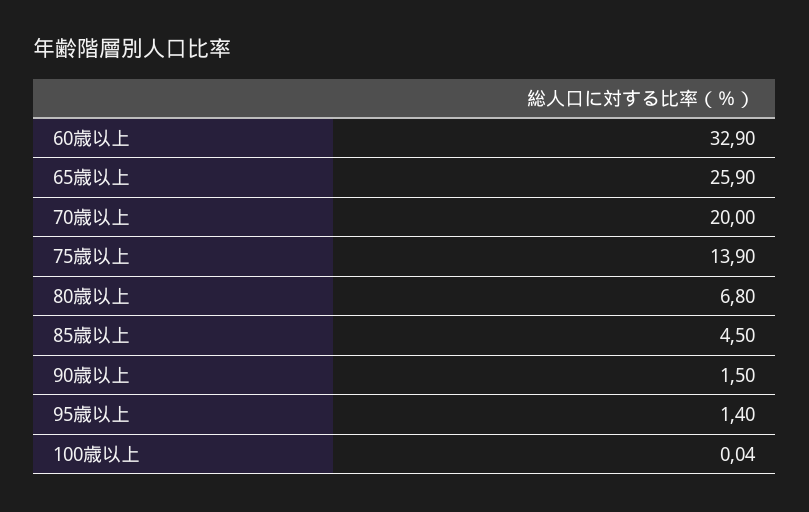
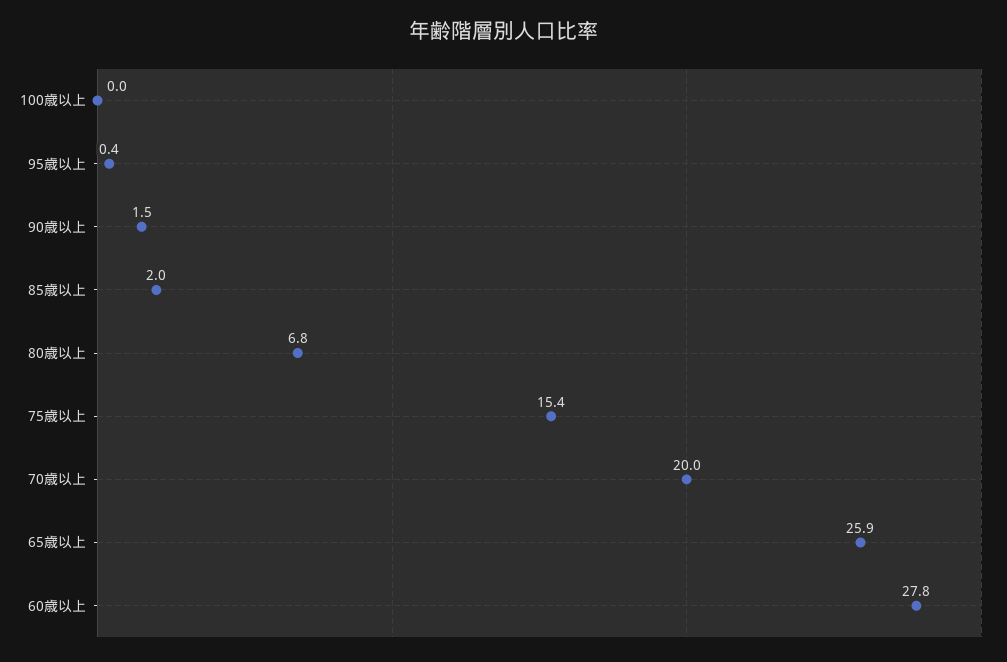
60歳以上: 32.9 -> 27.8
75歳以上: 13.9 -> 15.4
85歳以上: 4.5 -> 2
95歳以上: 1.4 -> 0.4

